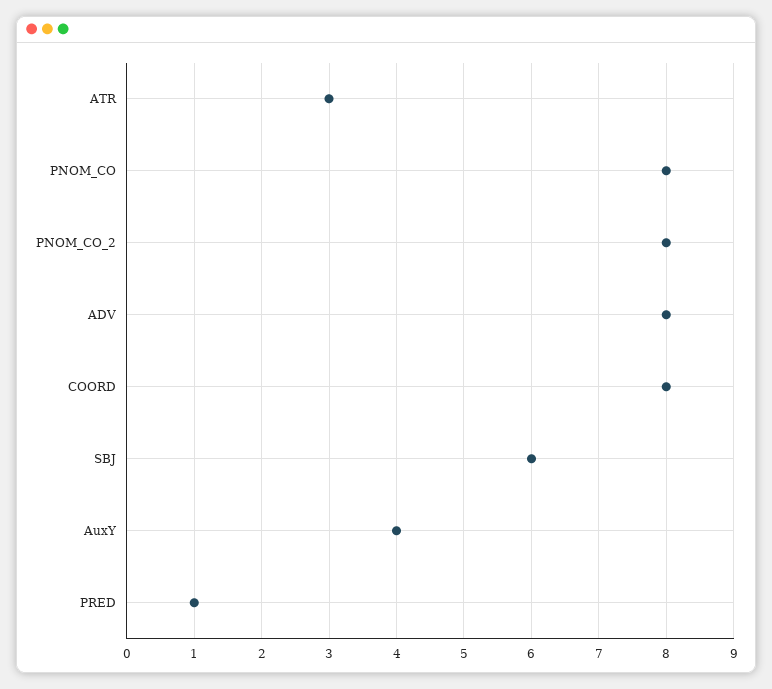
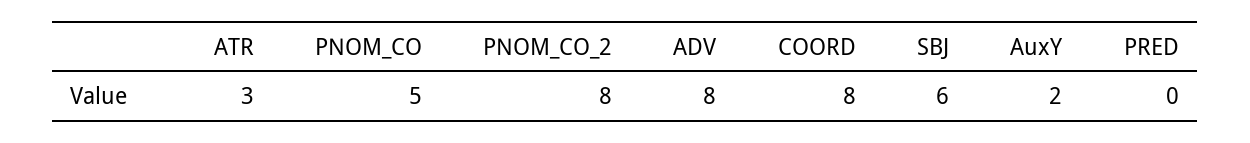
PNOM_CO: 8 -> 5
AuxY: 4 -> 2
PRED: 1 -> 0

